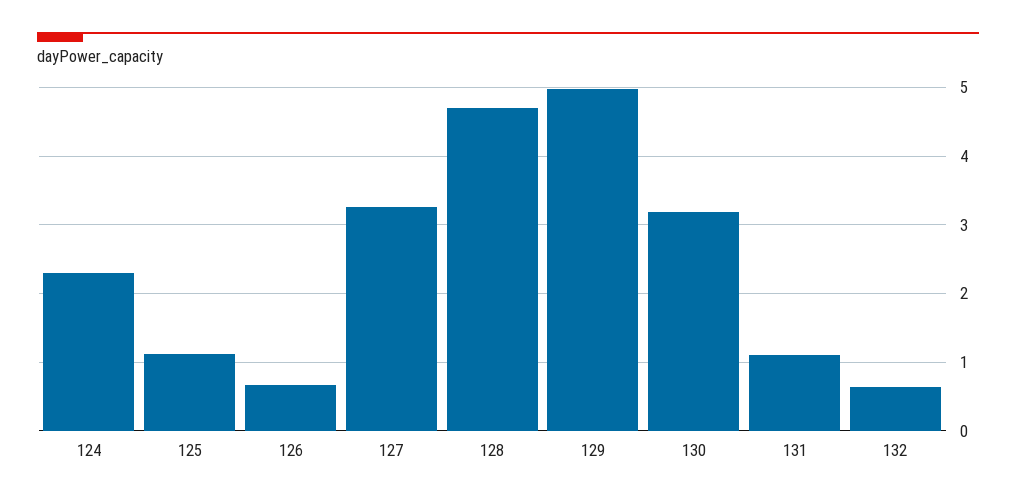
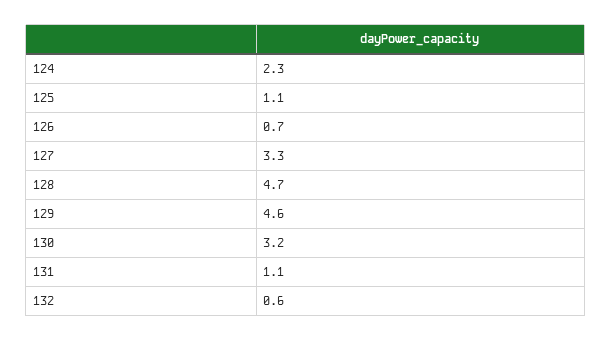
129: 5 -> 4.6

